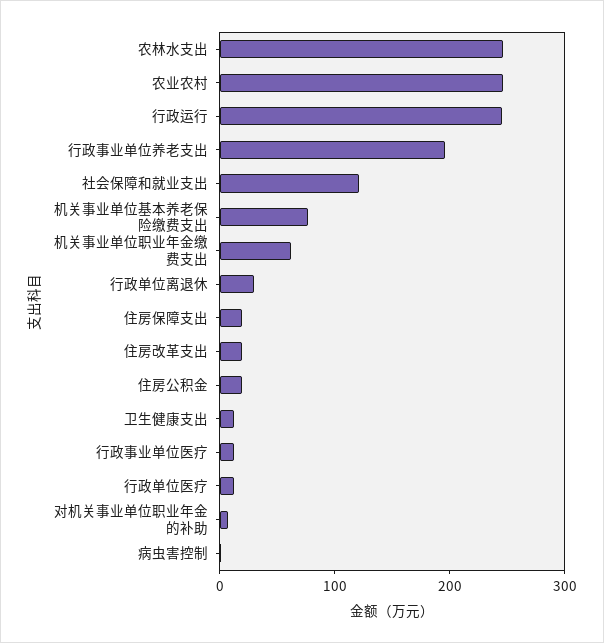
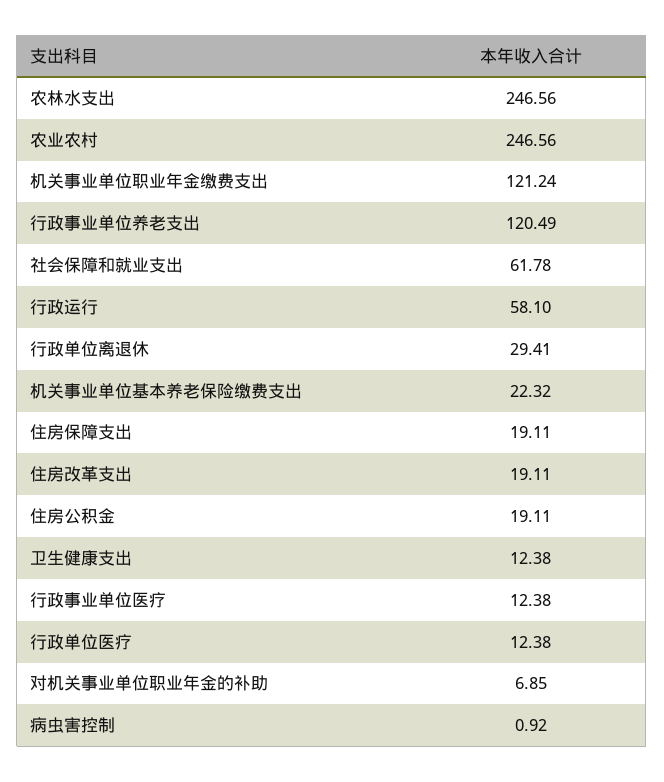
行政运行: 240 -> 58.1
行政事业单位养老支出: 200 -> 120.49
社会保障和就业支出: 120 -> 61.78
机关事业单位基本养老保险缴费支出: 80 -> 22.32
机关事业单位职业年金缴费支出: 60 -> 121.24

